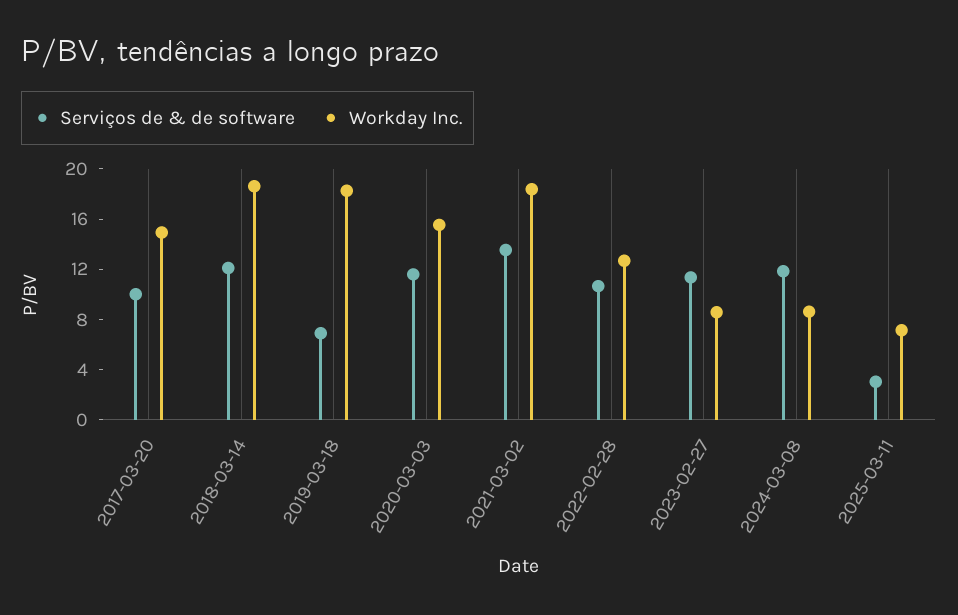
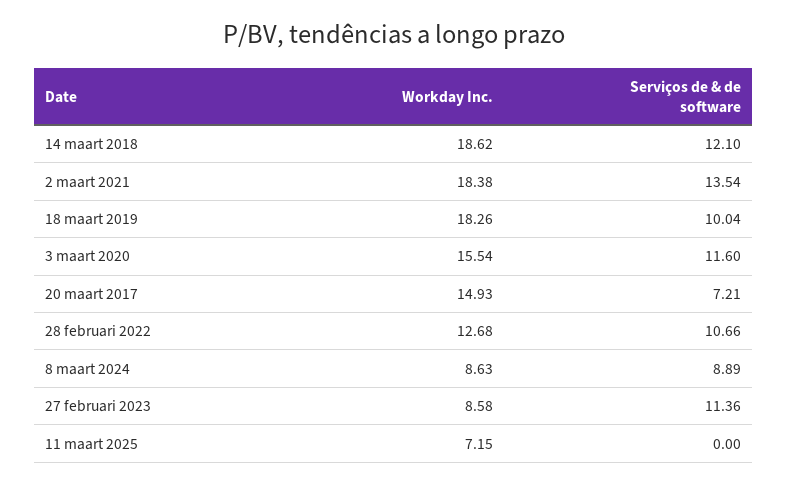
Serviços de & de software, 2017-03-20: 10 -> 7.21
Serviços de & de software, 2019-03-18: 7 -> 10.04
Serviços de & de software, 2024-03-08: 12 -> 8.89
Serviços de & de software, 2025-03-11: 3 -> 0

